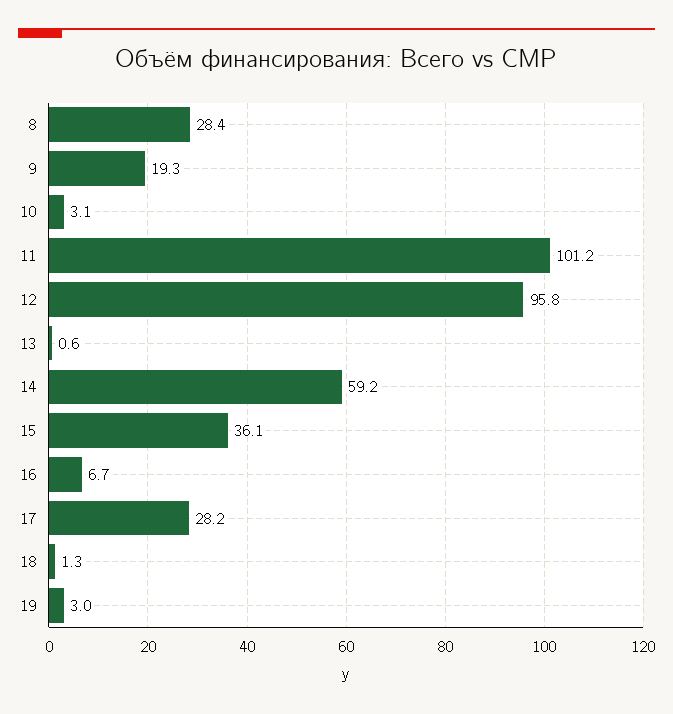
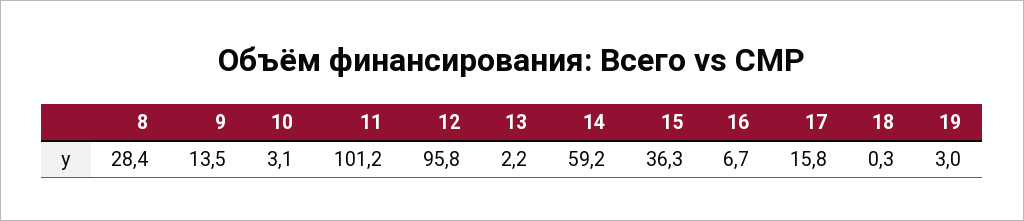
9: 19.3 -> 13.5
13: 0.6 -> 2.2
15: 36.1 -> 36.3
17: 28.2 -> 15.8
18: 1.3 -> 0.3

